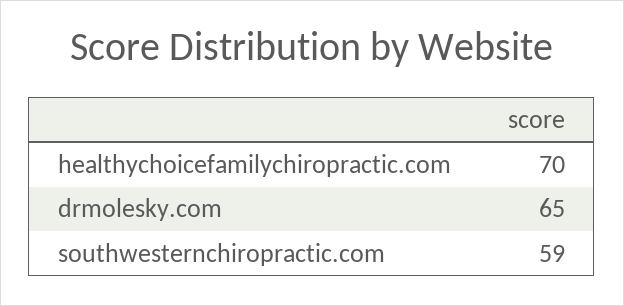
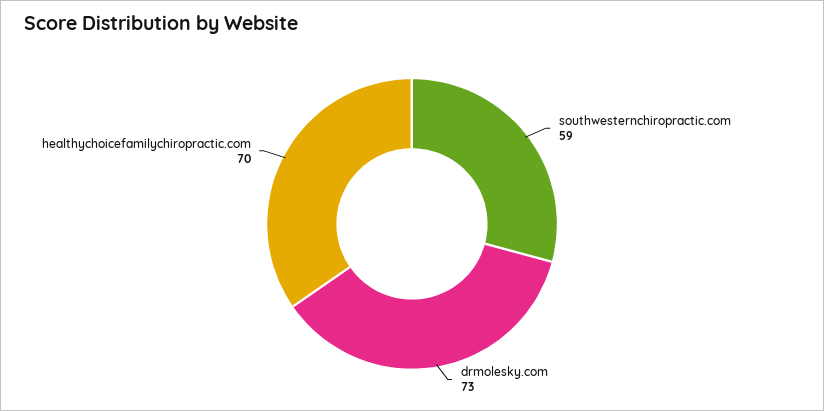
drmolesky.com: 65 -> 73

